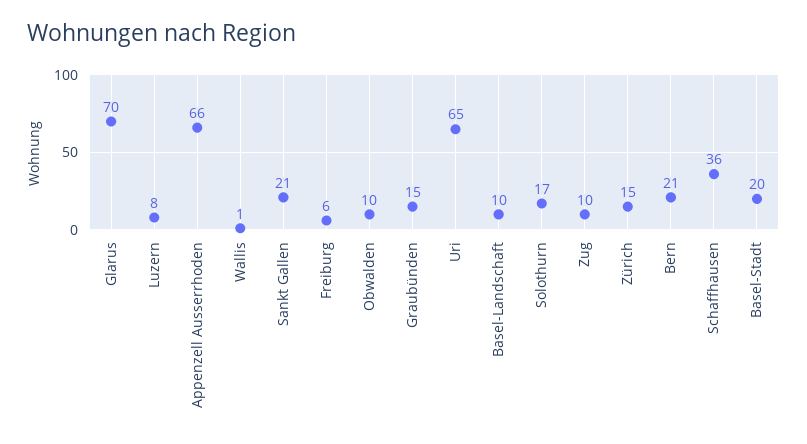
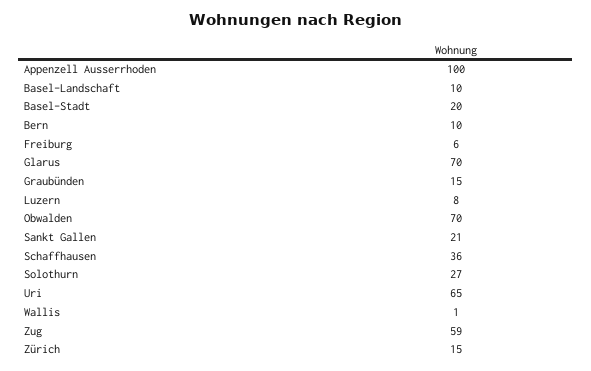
Appenzell Ausserrhoden: 66 -> 100
Obwalden: 10 -> 70
Solothurn: 17 -> 27
Zug: 10 -> 59
Bern: 21 -> 10

